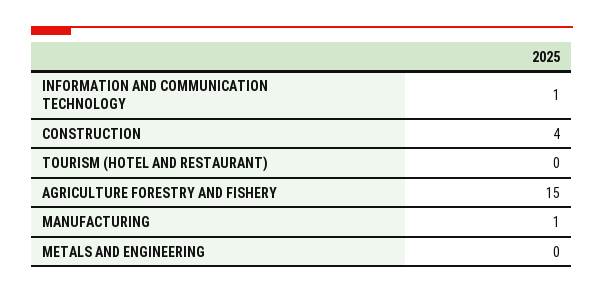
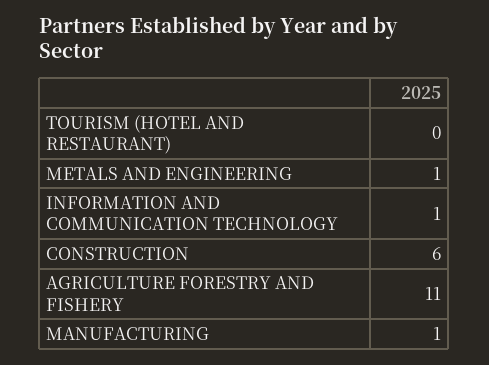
CONSTRUCTION: 4 -> 6
AGRICULTURE FORESTRY AND FISHERY: 15 -> 11
METALS AND ENGINEERING: 0 -> 1

